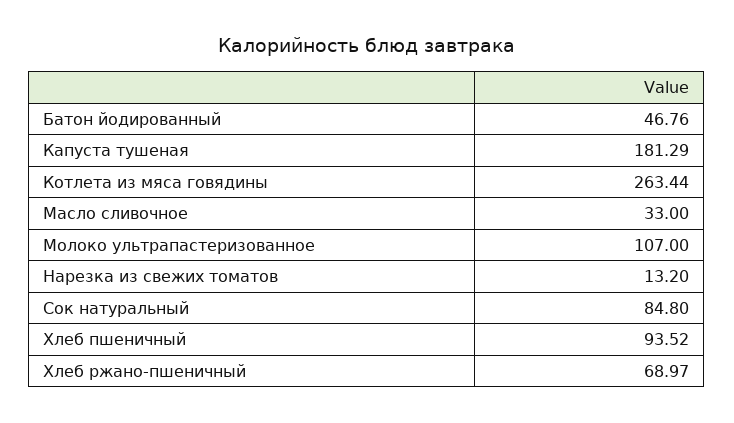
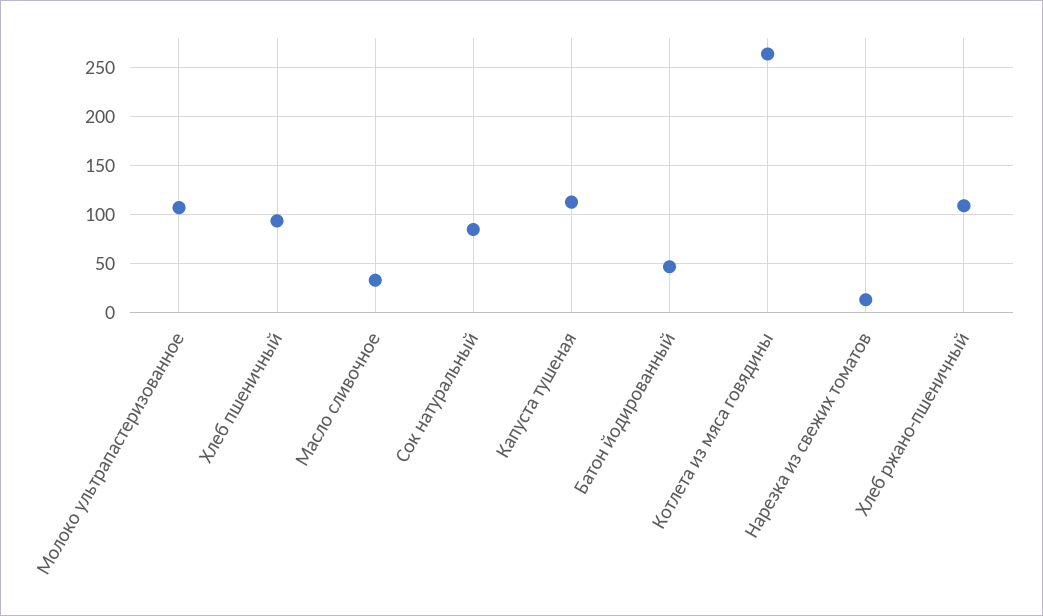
Капуста тушеная: 181.29 -> 110
Хлеб ржано-пшеничный: 68.97 -> 110

